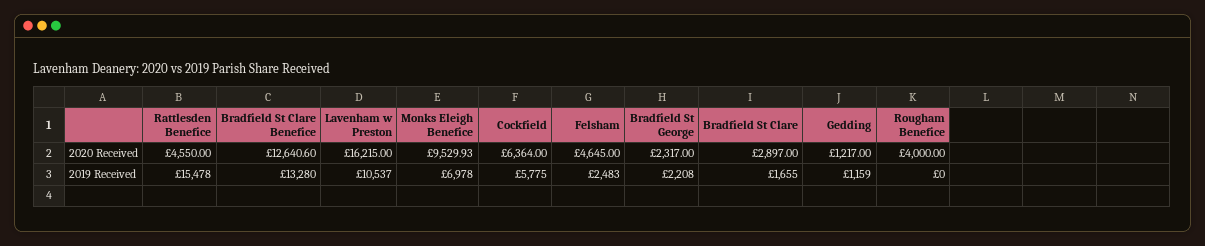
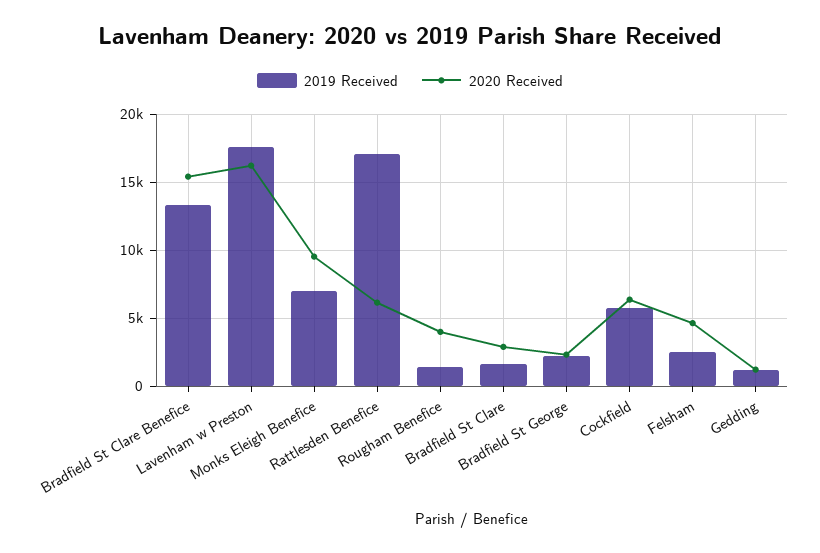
2020 Received, Rattlesden Benefice: 4550 -> 6000
2020 Received, Bradfield St Clare Benefice: 12640.6 -> 15500
2019 Received, Rattlesden Benefice: 15478 -> 17000
2019 Received, Lavenham w Preston: 10537 -> 17500
2019 Received, Rougham Benefice: 0 -> 1500

